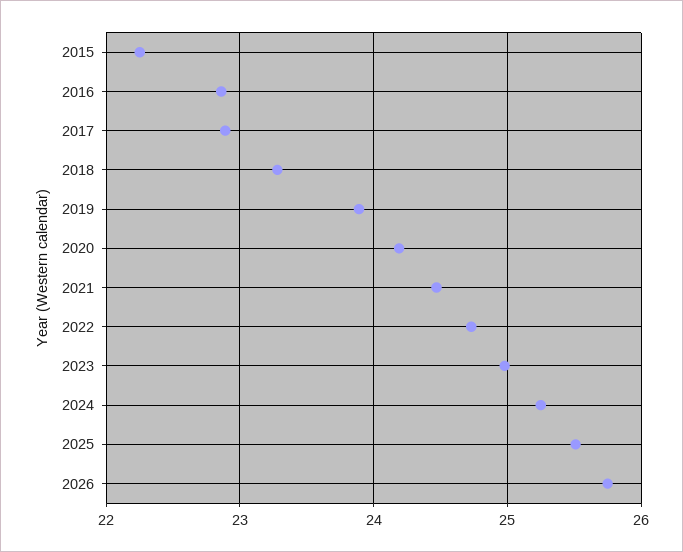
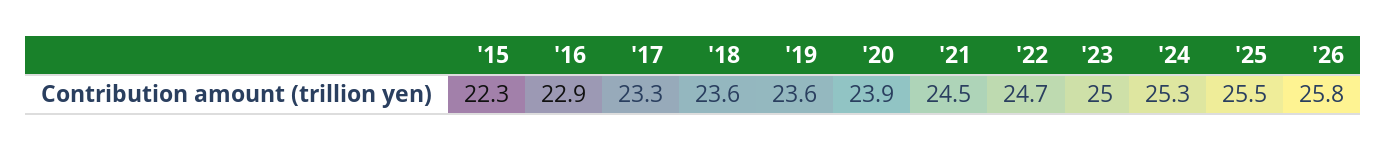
2017: 22.9 -> 23.3
2018: 23.3 -> 23.6
2019: 23.9 -> 23.6
2020: 24.2 -> 23.9

